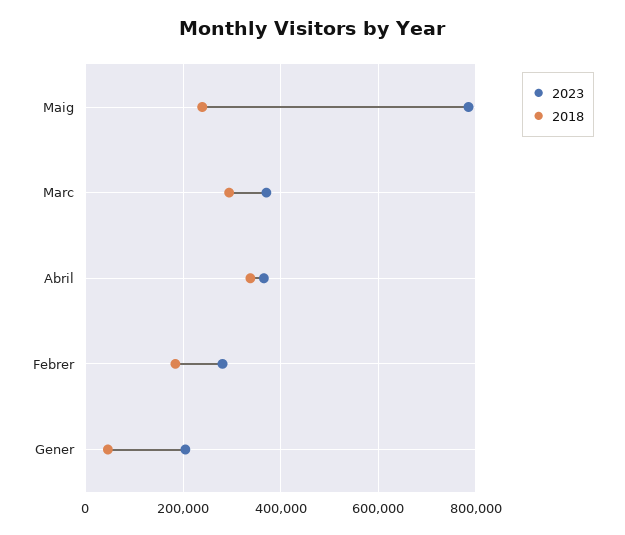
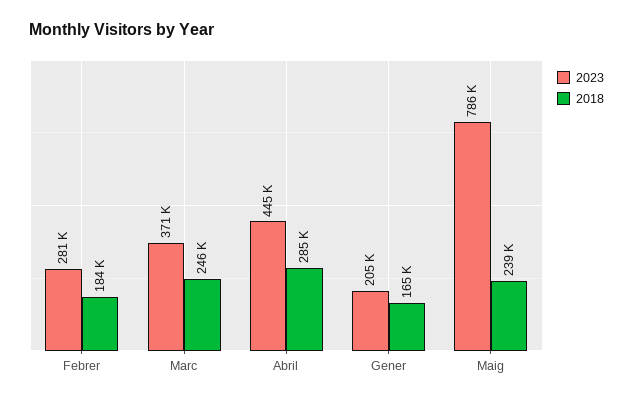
2018, Marc: 300000 -> 246000
2023, Abril: 360000 -> 445000
2018, Abril: 340000 -> 285000
2018, Gener: 40000 -> 165000

